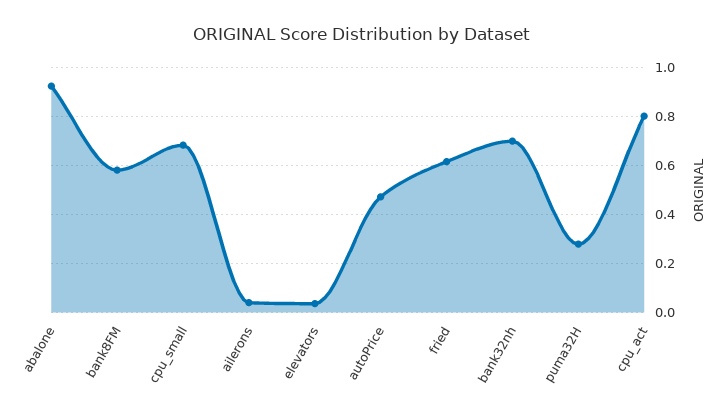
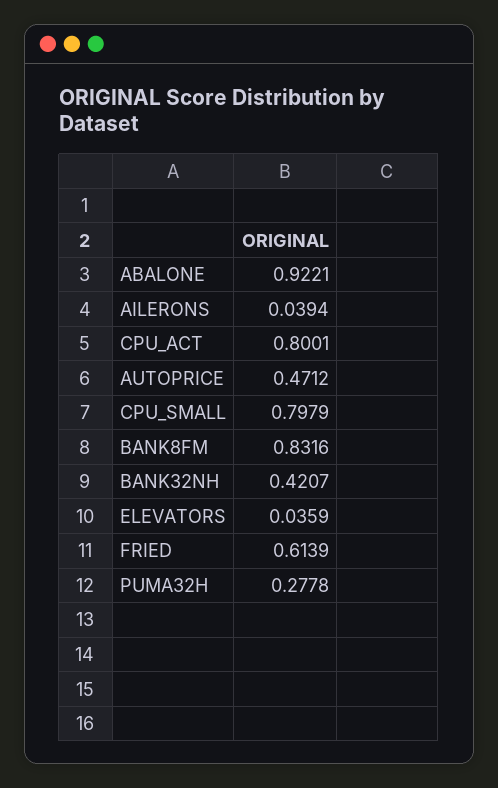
bank8FM: 0.575 -> 0.8316
cpu_small: 0.675 -> 0.7979
bank32nh: 0.7 -> 0.4207

